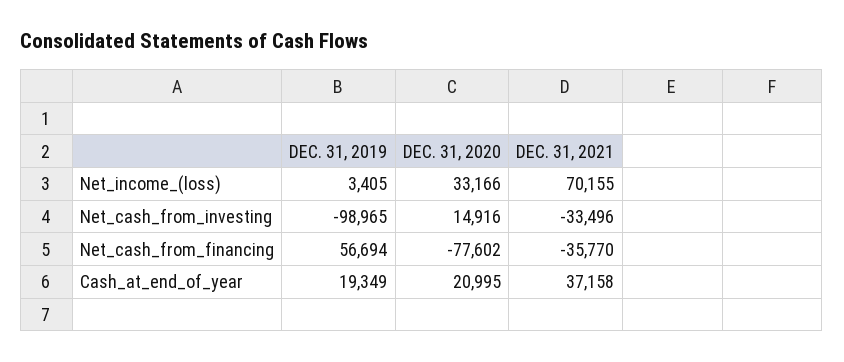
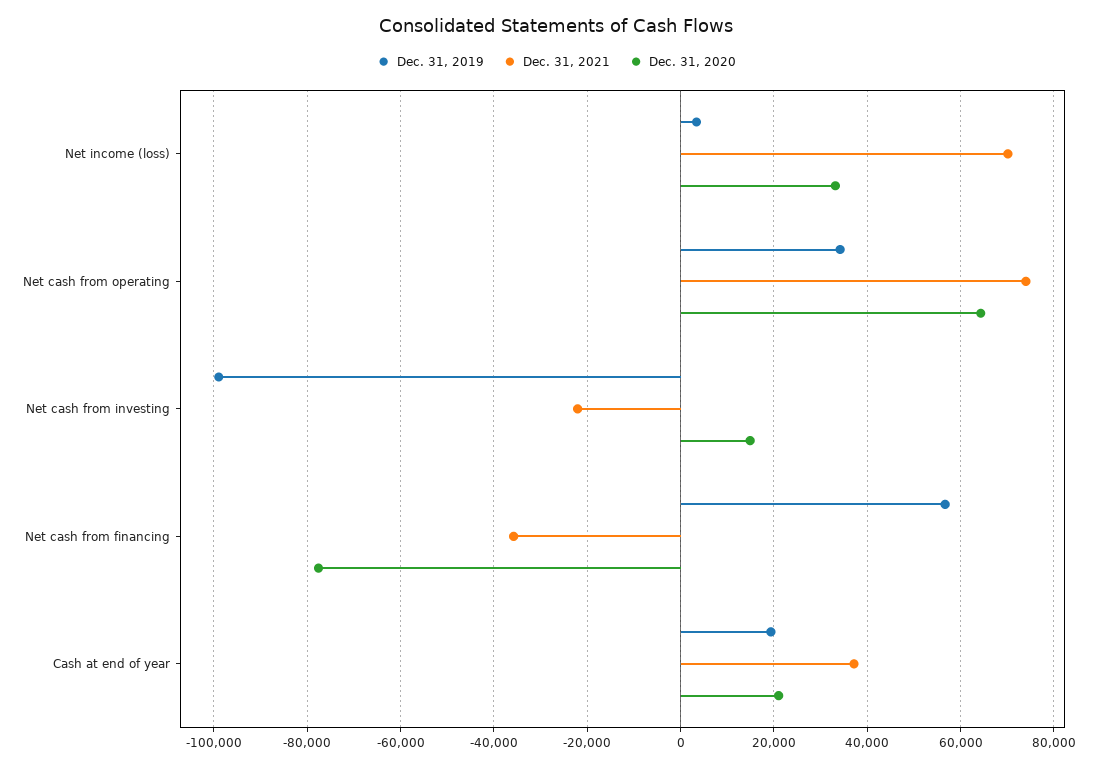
DEC. 31, 2021, Net_cash_from_investing: -33496 -> -22000
DEC. 31, 2019, Net cash from operating: none -> 34000
DEC. 31, 2021, Net cash from operating: none -> 74000
DEC. 31, 2020, Net cash from operating: none -> 64000

